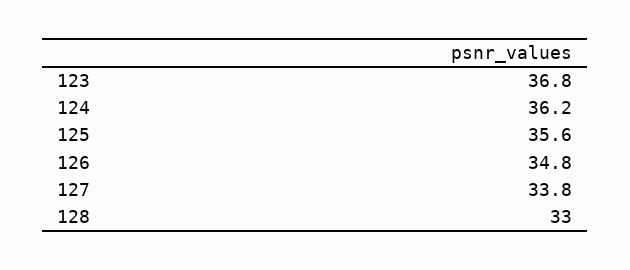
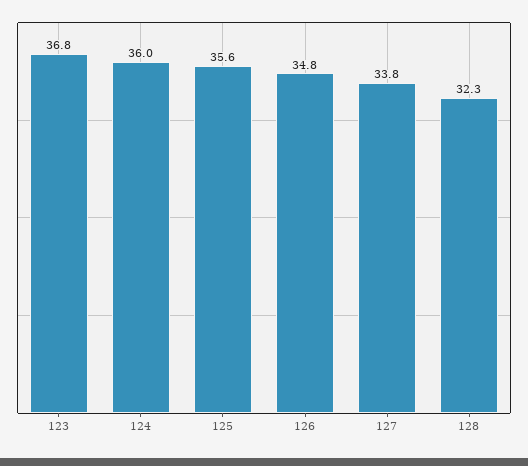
124: 36.2 -> 36
128: 33 -> 32.3

